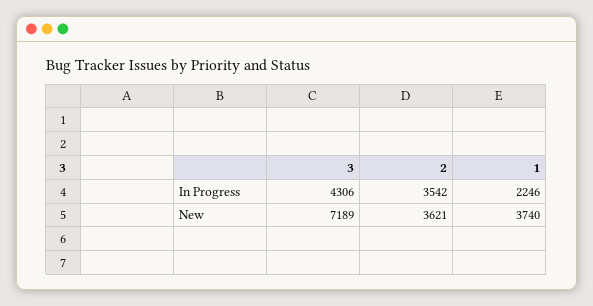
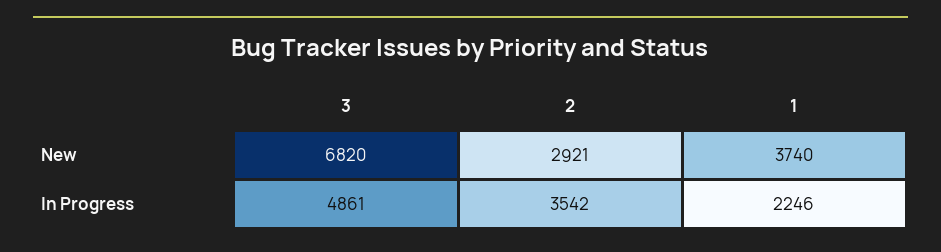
3, In Progress: 4306 -> 4861
3, New: 7189 -> 6820
2, New: 3621 -> 2921

